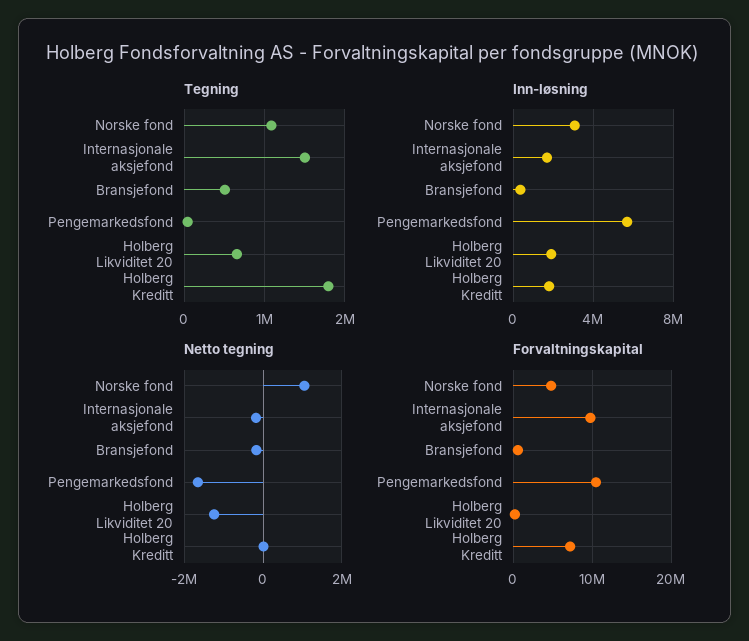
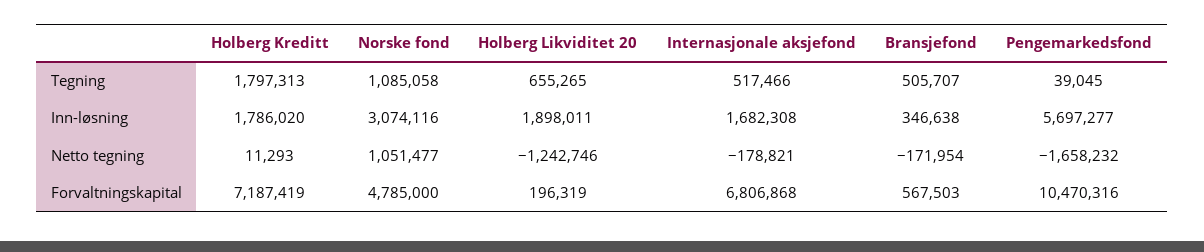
Tegning, Internasjonale aksjefond: 1500000 -> 517466
Forvaltningskapital, Internasjonale aksjefond: 10000000 -> 6806868

